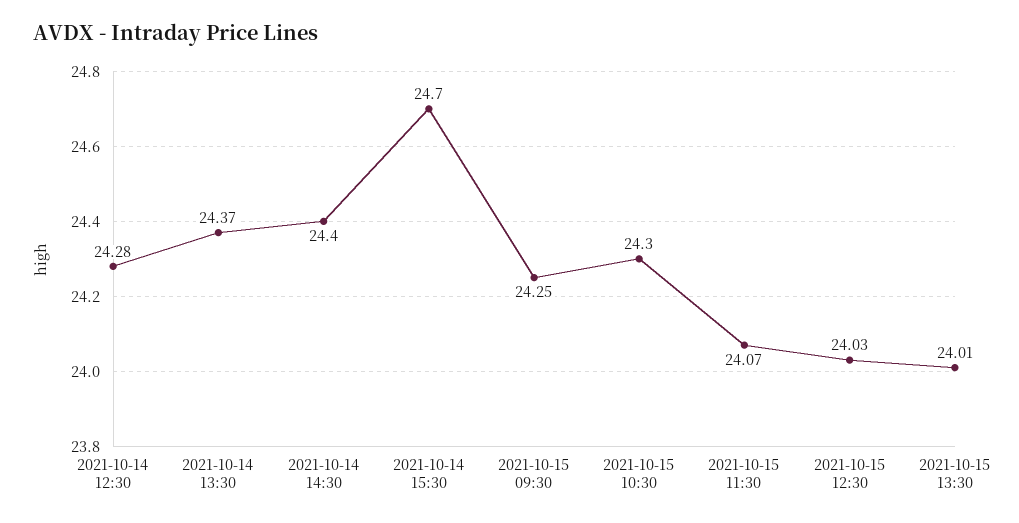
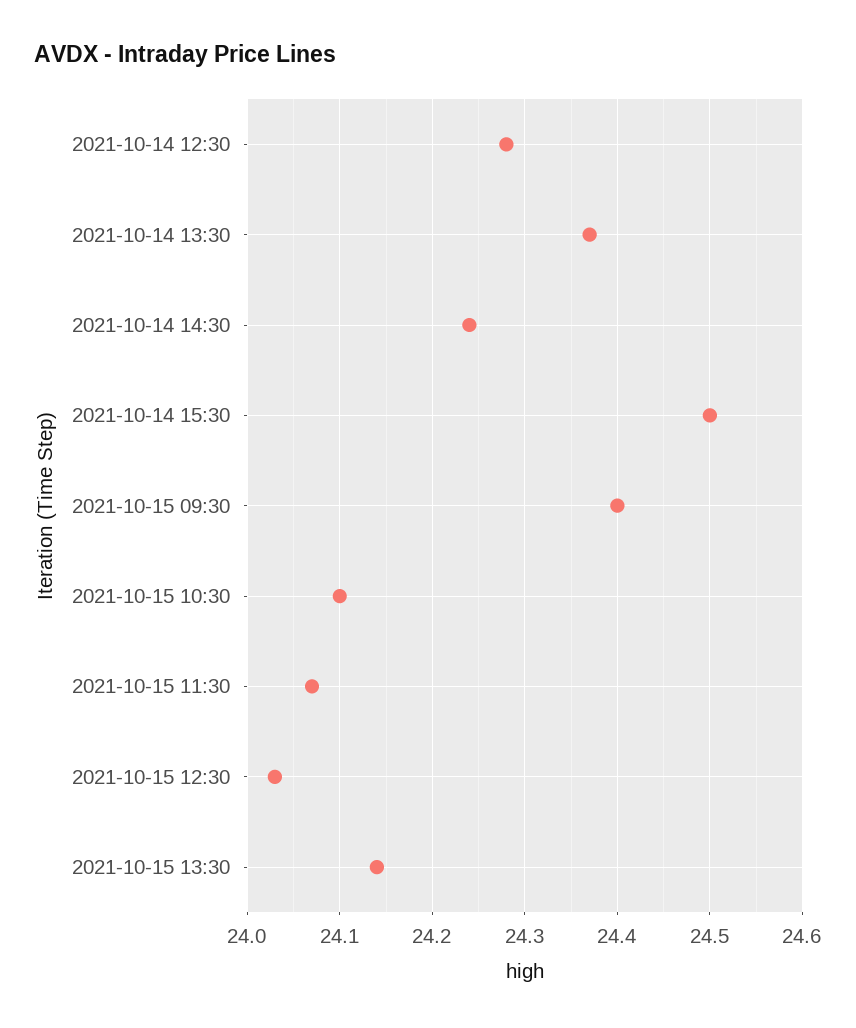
2021-10-14 14:30: 24.4 -> 24.24
2021-10-14 15:30: 24.7 -> 24.5
2021-10-15 09:30: 24.25 -> 24.4
2021-10-15 10:30: 24.3 -> 24.1
2021-10-15 13:30: 24.01 -> 24.14

